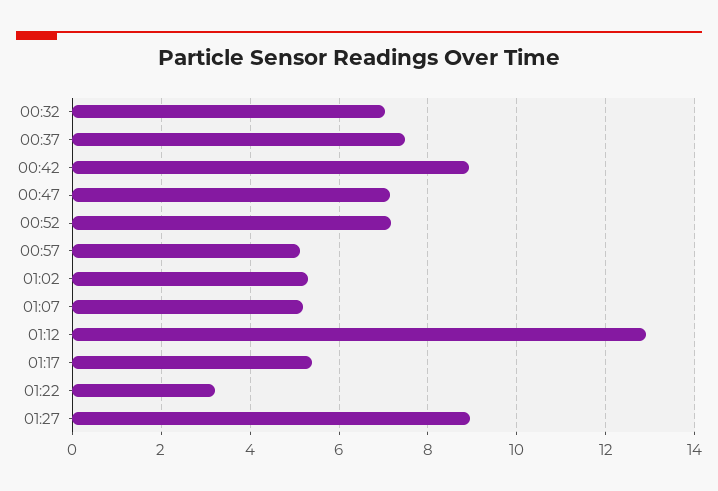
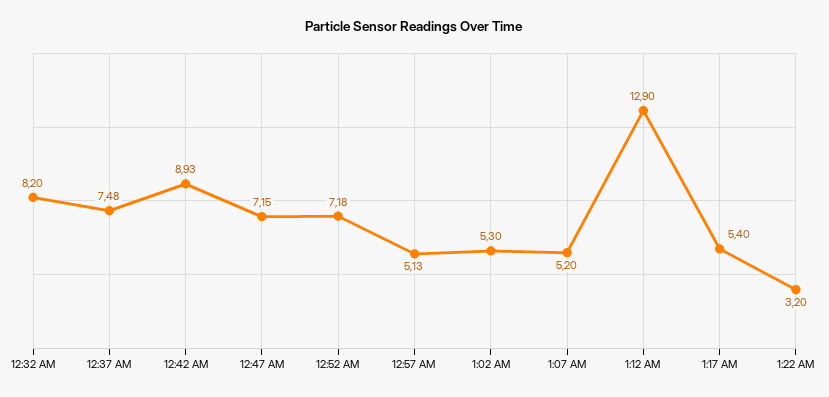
00:32: 7 -> 8.2
01:27: 9 -> none

